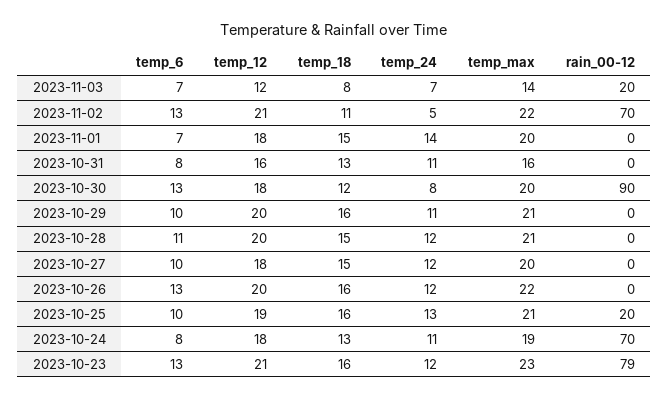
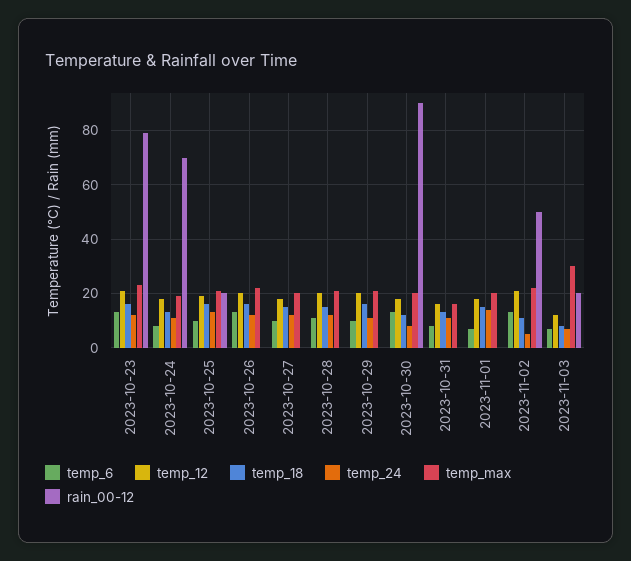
temp_max, 2023-11-03: 14 -> 30
rain_00-12, 2023-11-02: 70 -> 50

